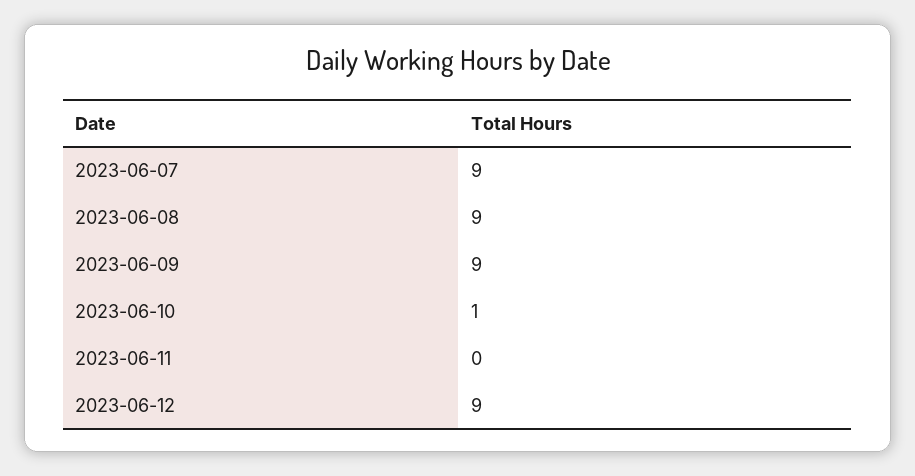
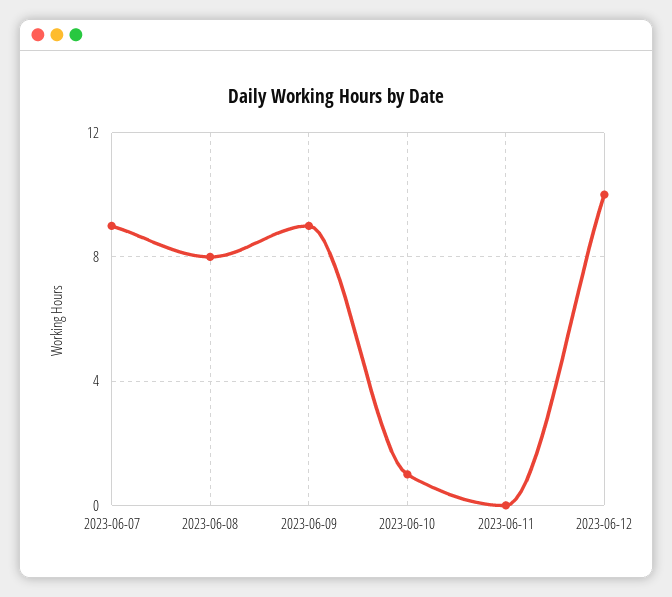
2023-06-08: 9 -> 8
2023-06-12: 9 -> 10

